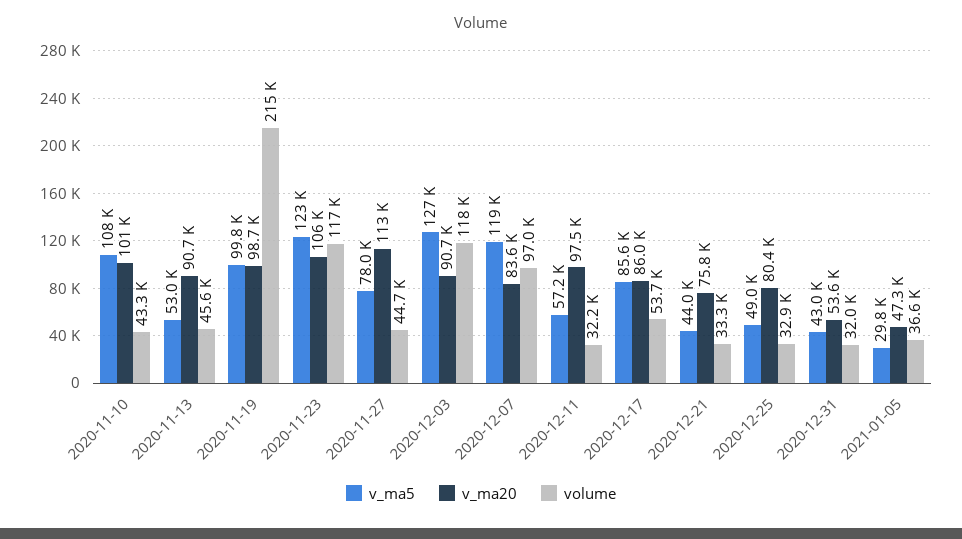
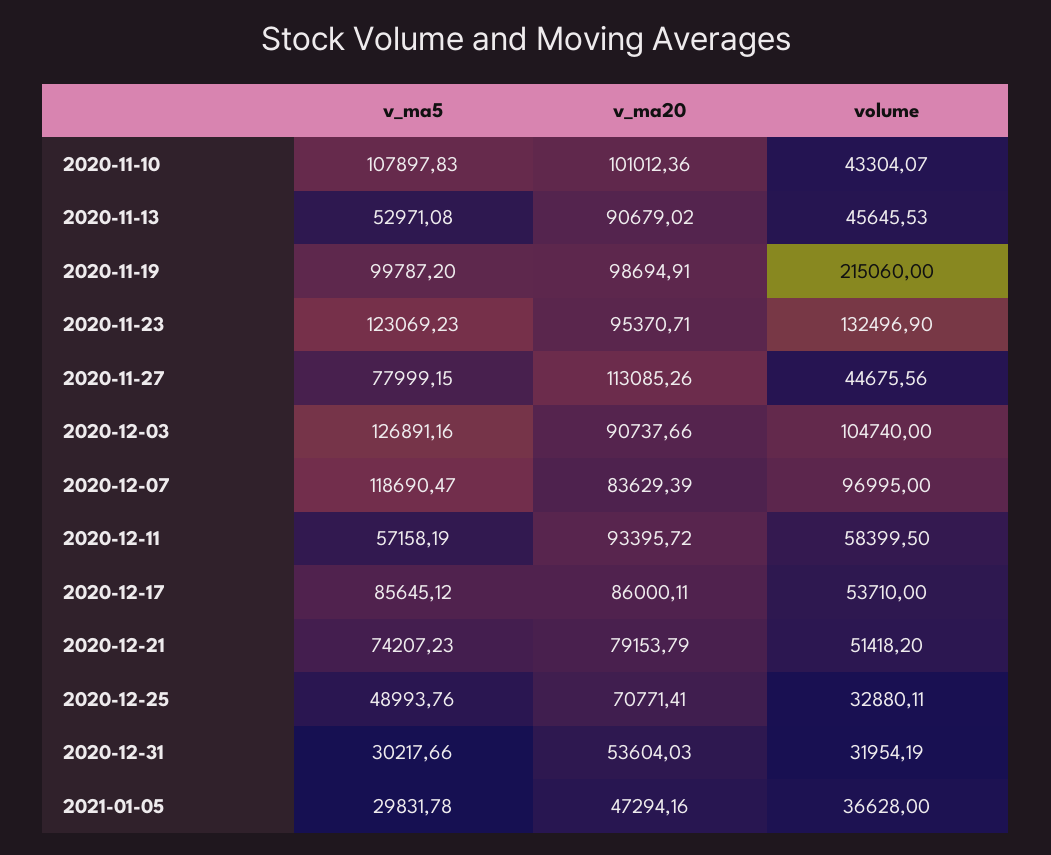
v_ma20, 2020-11-23: 106000 -> 95370.71
volume, 2020-11-23: 117000 -> 132496.9
volume, 2020-12-03: 118000 -> 104740
v_ma20, 2020-12-11: 97500 -> 93395.72
volume, 2020-12-11: 32200 -> 58399.5
v_ma5, 2020-12-21: 44000 -> 74207.23
v_ma20, 2020-12-21: 75800 -> 79153.79
volume, 2020-12-21: 33300 -> 51418.2
v_ma20, 2020-12-25: 80400 -> 70771.41
v_ma5, 2020-12-31: 43000 -> 30217.66

